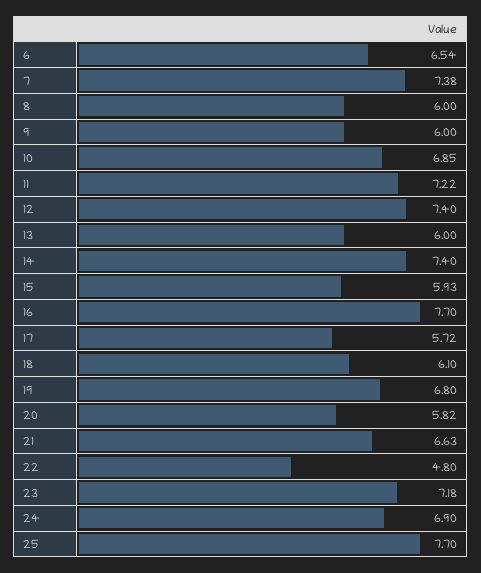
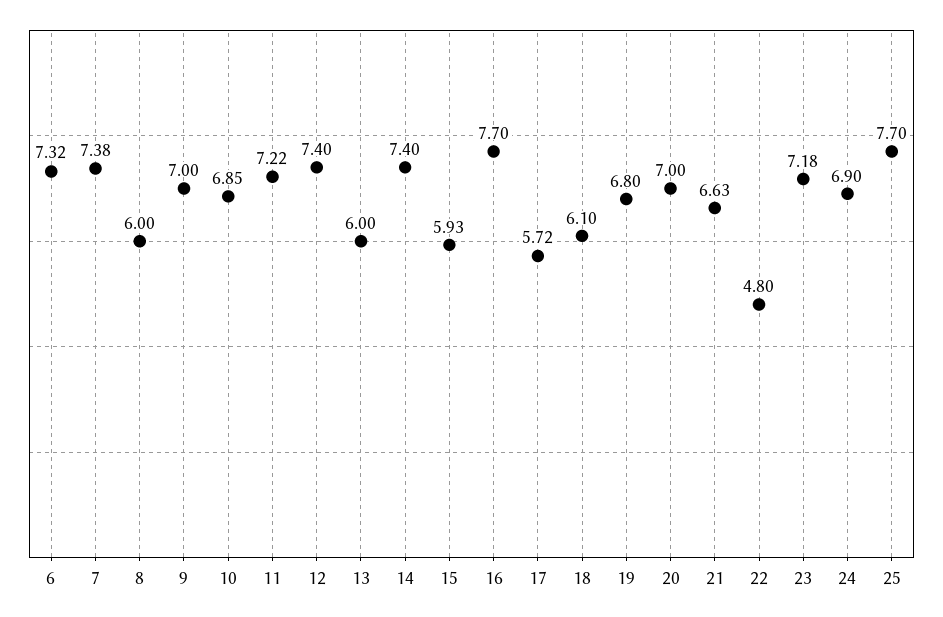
6: 6.54 -> 7.32
9: 6 -> 7
20: 5.82 -> 7

